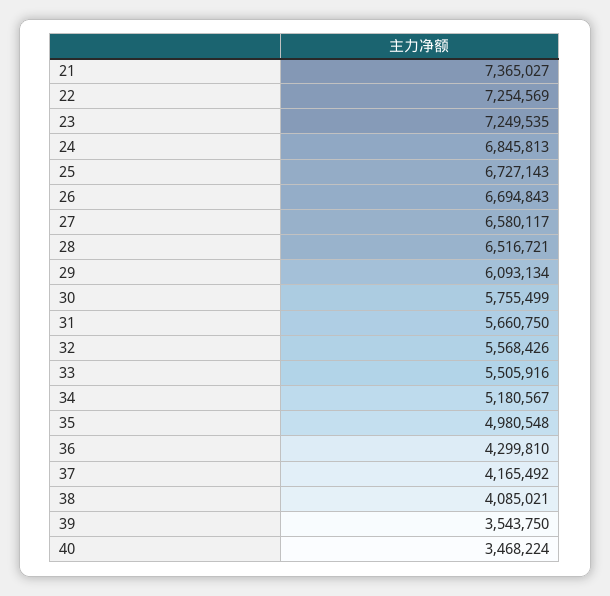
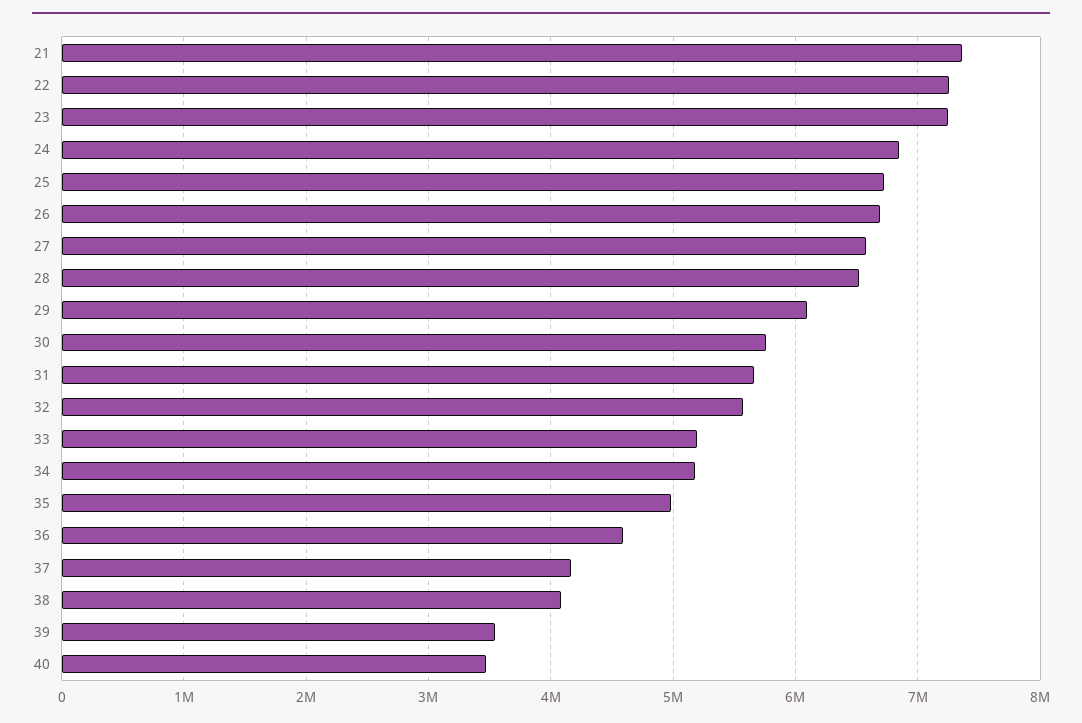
33: 5505916 -> 5200000
36: 4299810 -> 4600000

